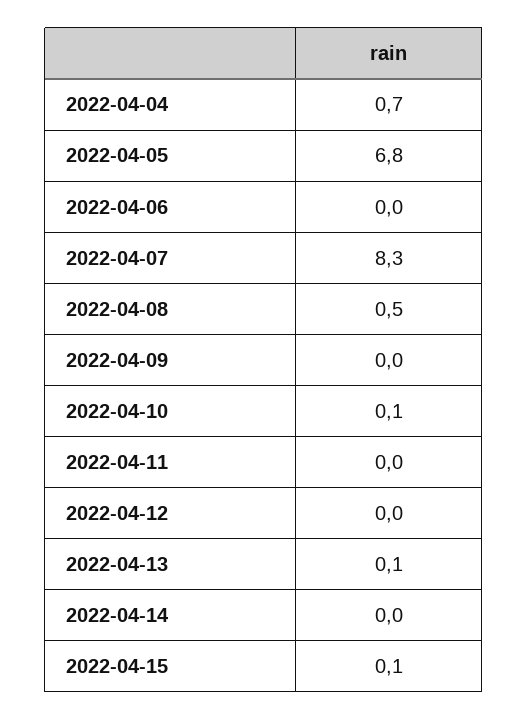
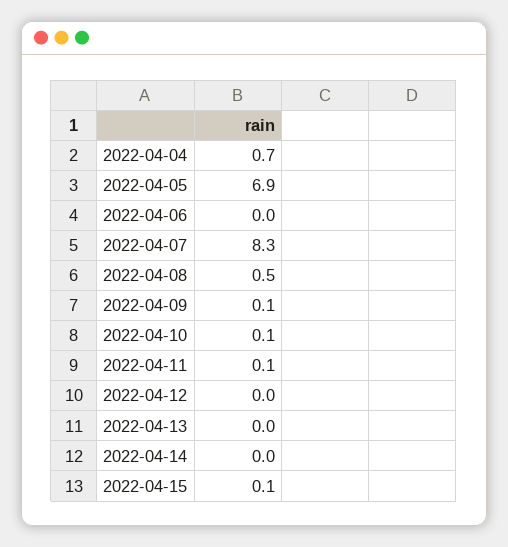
2022-04-05: 6.8 -> 6.9
2022-04-09: 0 -> 0.1
2022-04-11: 0 -> 0.1
2022-04-13: 0.1 -> 0

